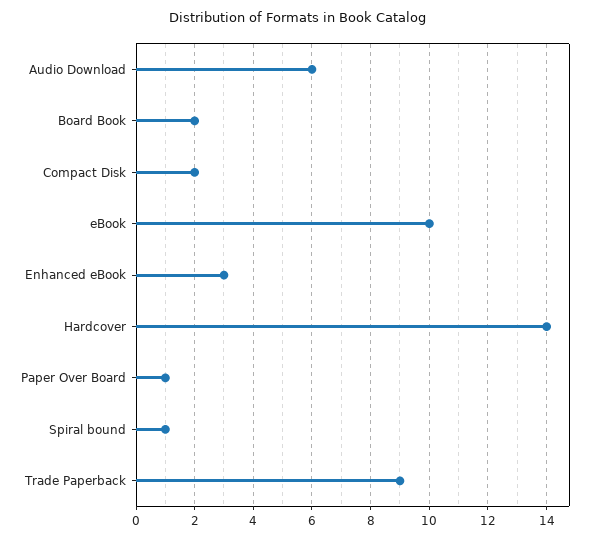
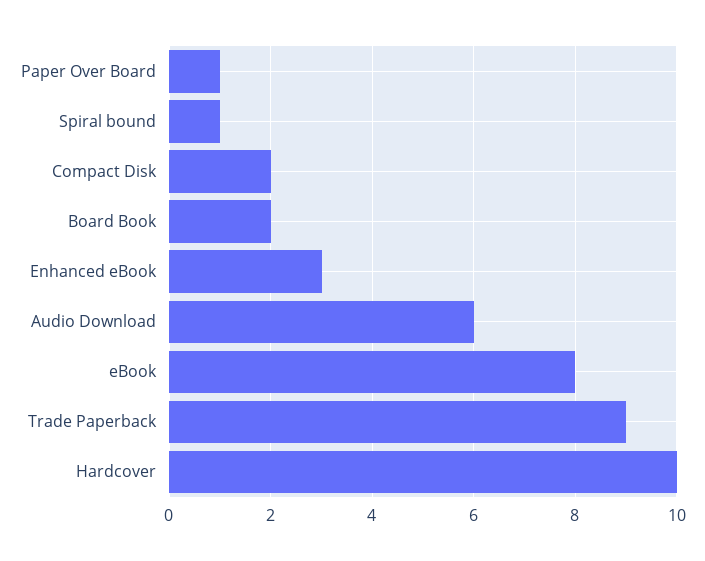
eBook: 10 -> 8
Hardcover: 14 -> 10

